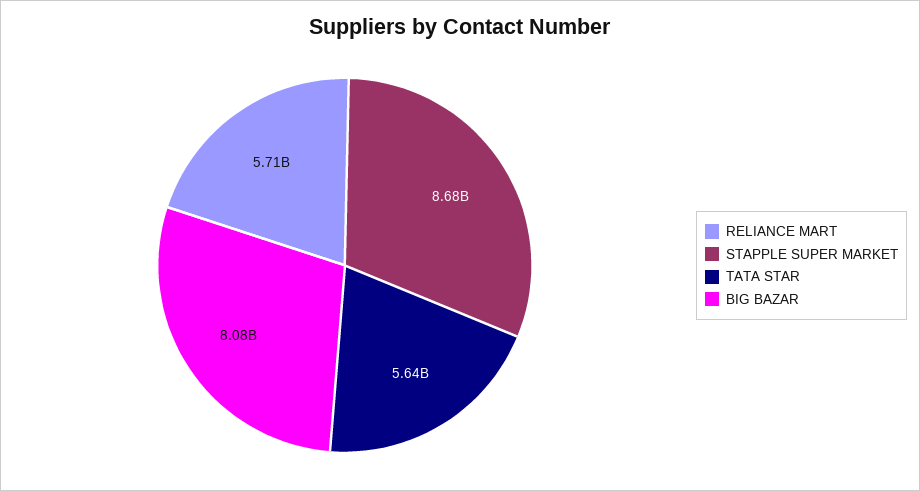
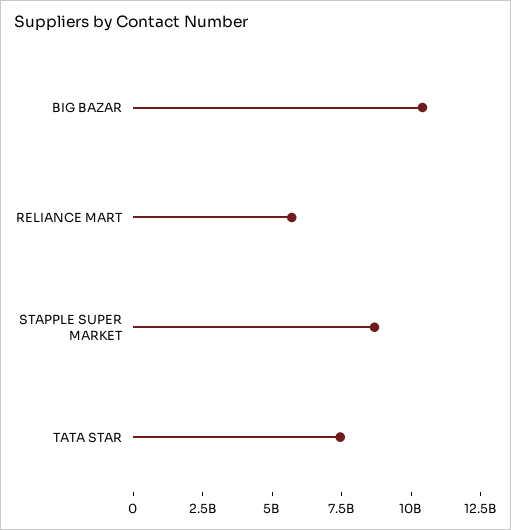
TATA STAR: 5640000000 -> 7500000000
BIG BAZAR: 8080000000 -> 10500000000

